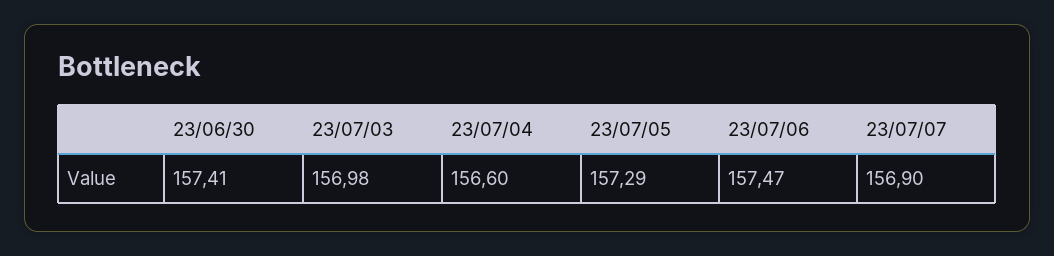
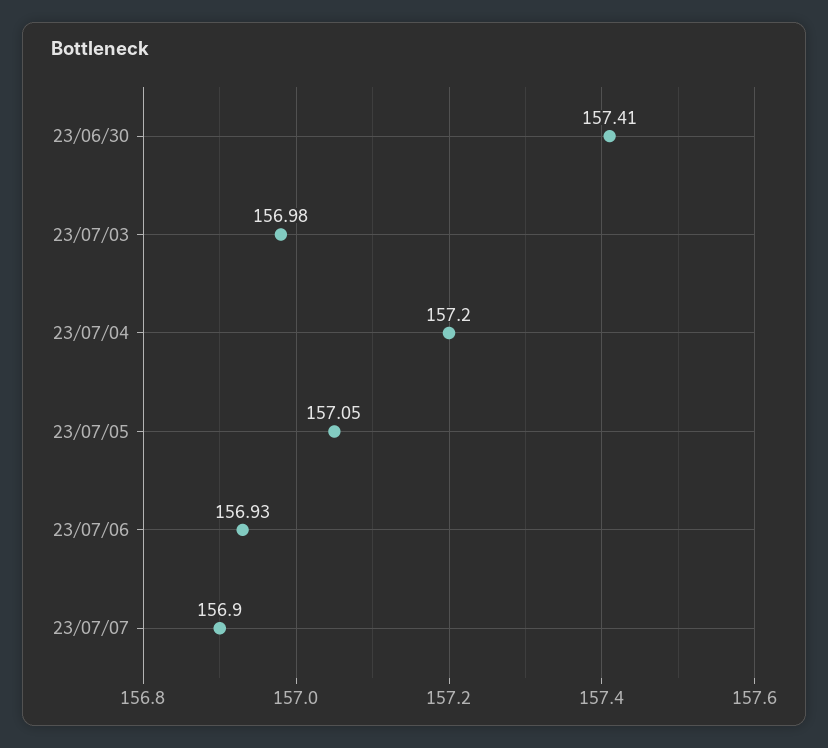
23/07/04: 156.6 -> 157.2
23/07/05: 157.29 -> 157.05
23/07/06: 157.47 -> 156.93

